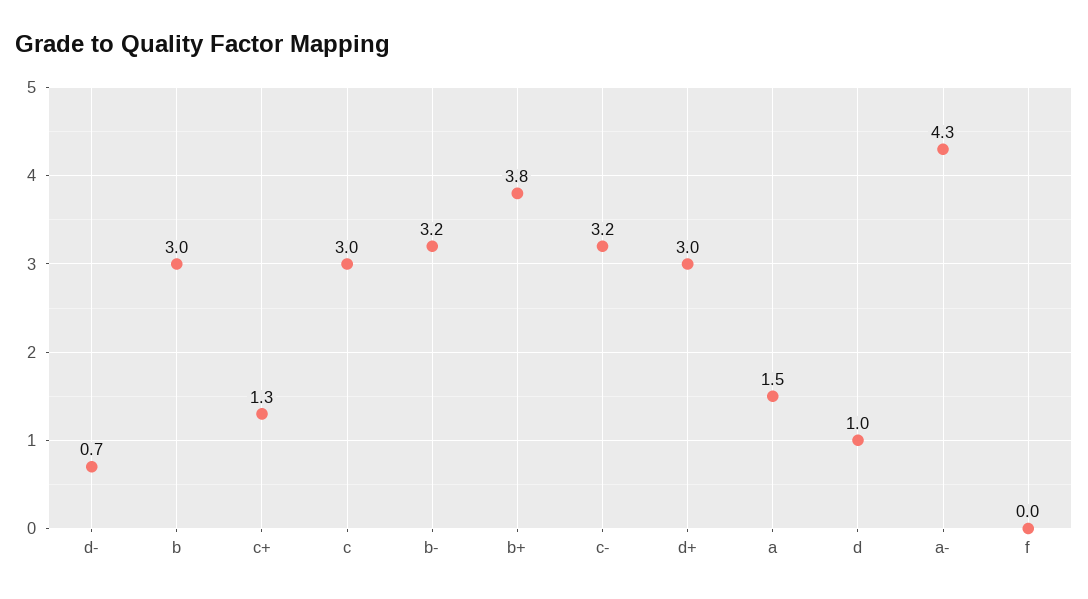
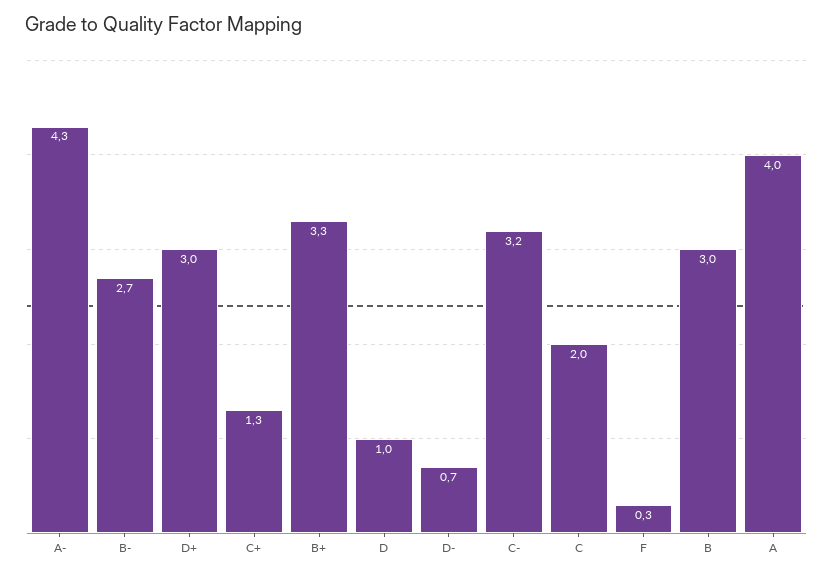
c: 3 -> 2
b-: 3.2 -> 2.7
b+: 3.8 -> 3.3
a: 1.5 -> 4
f: 0 -> 0.3

